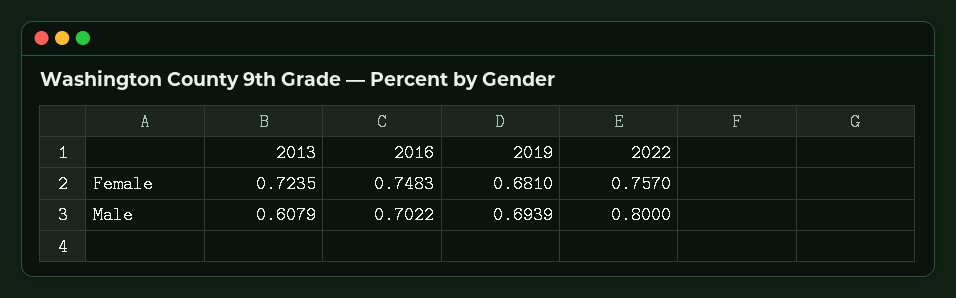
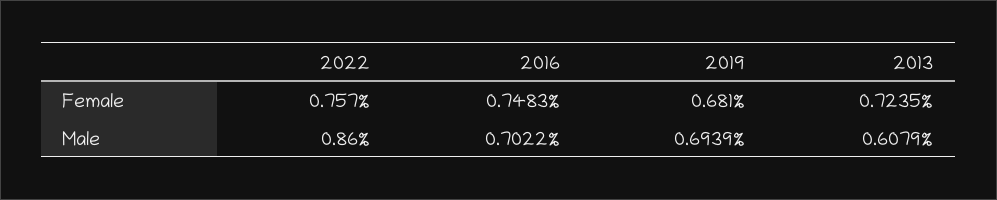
2022, Male: 0.8 -> 0.86

